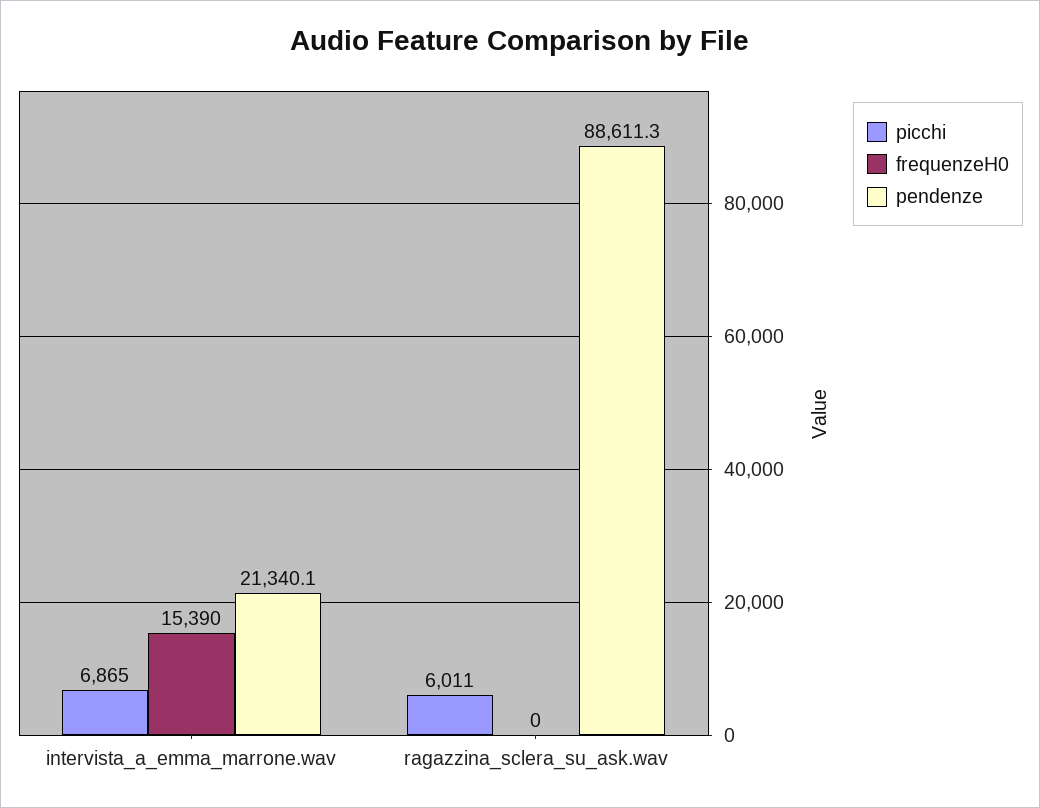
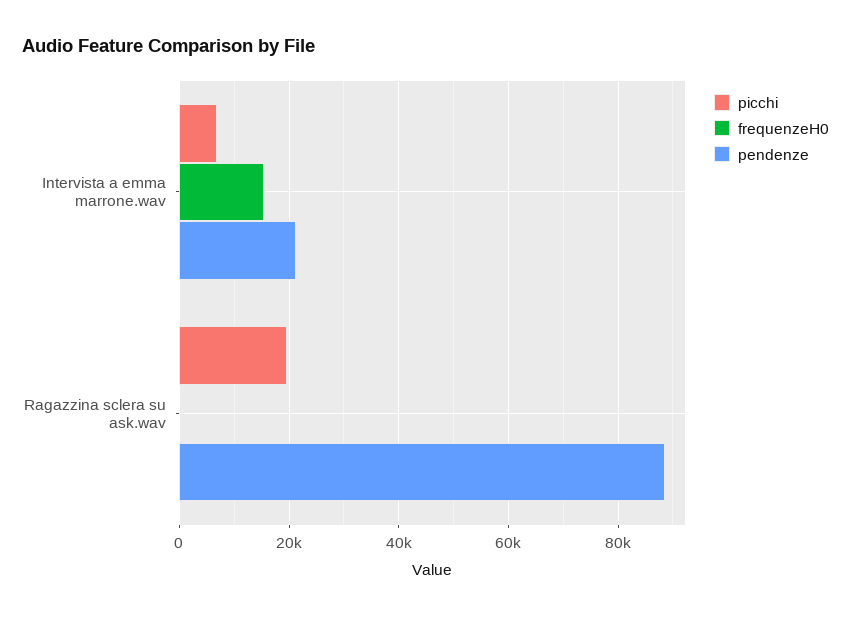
picchi, ragazzina_sclera_su_ask.wav: 6011 -> 20000

